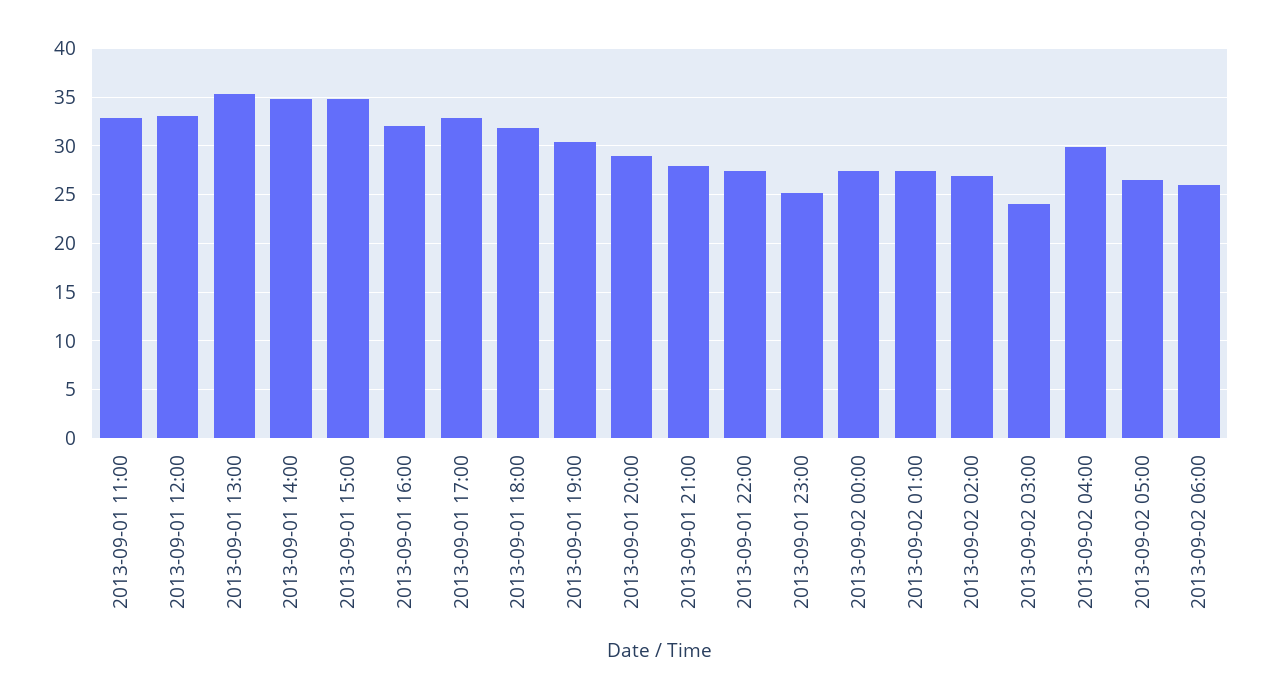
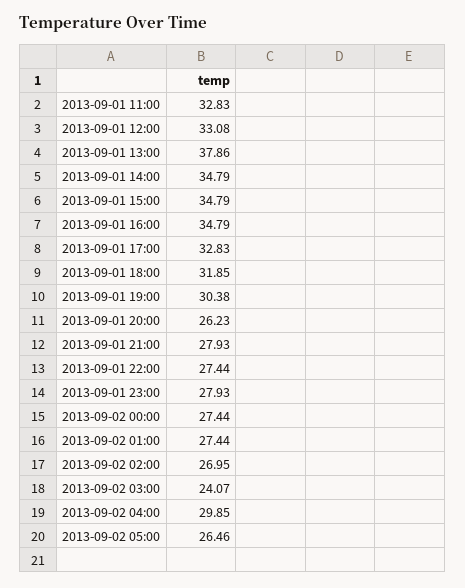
2013-09-01 13:00: 35 -> 37.86
2013-09-01 16:00: 32 -> 34.79
2013-09-01 20:00: 29 -> 26.23
2013-09-01 23:00: 25 -> 27.93
2013-09-02 06:00: 26 -> none

